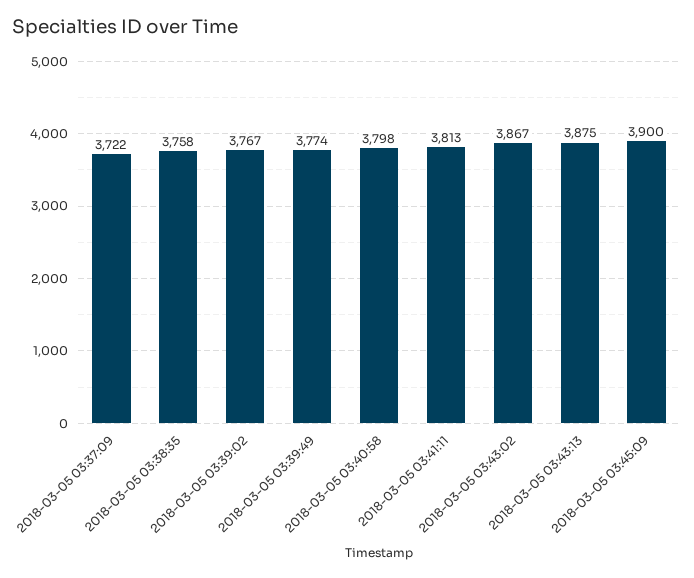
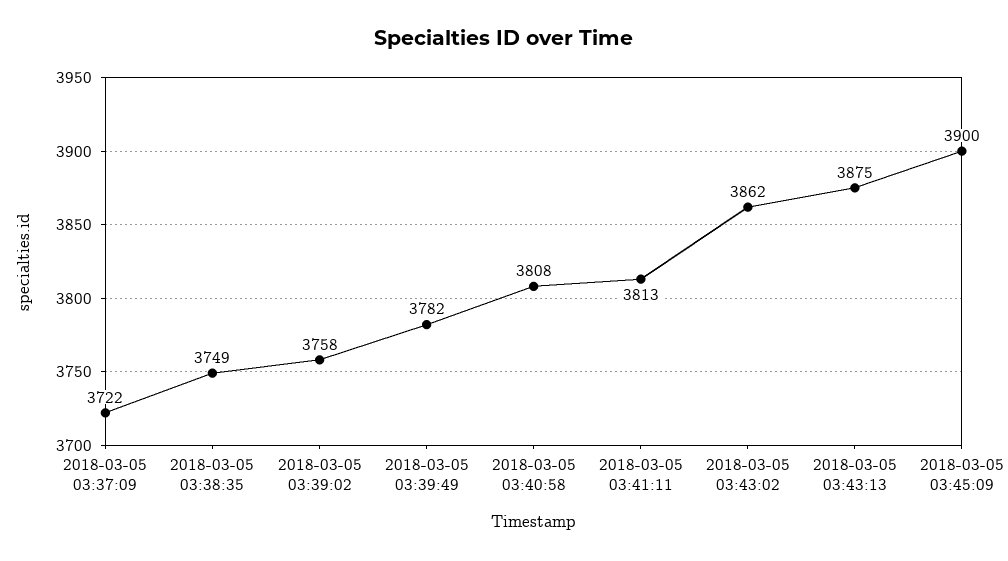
2018-03-05 03:38:35: 3758 -> 3749
2018-03-05 03:39:02: 3767 -> 3758
2018-03-05 03:39:49: 3774 -> 3782
2018-03-05 03:40:58: 3798 -> 3808
2018-03-05 03:43:02: 3867 -> 3862

